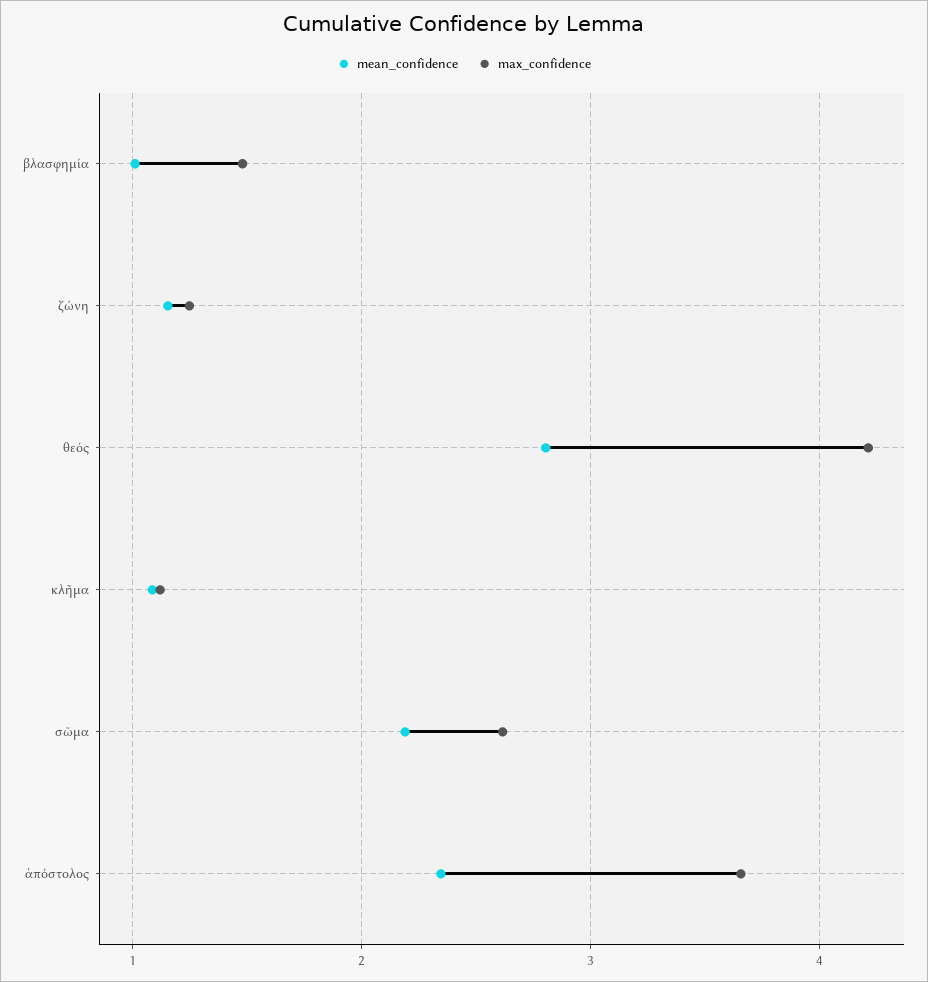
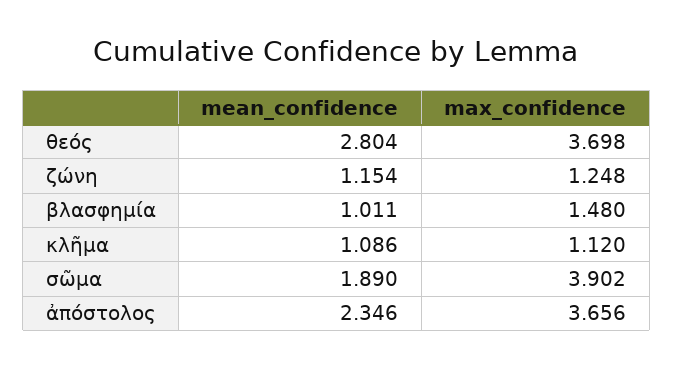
max_confidence, θεός: 4.2 -> 3.698
mean_confidence, σῶμα: 2.2 -> 1.89
max_confidence, σῶμα: 2.6 -> 3.902

